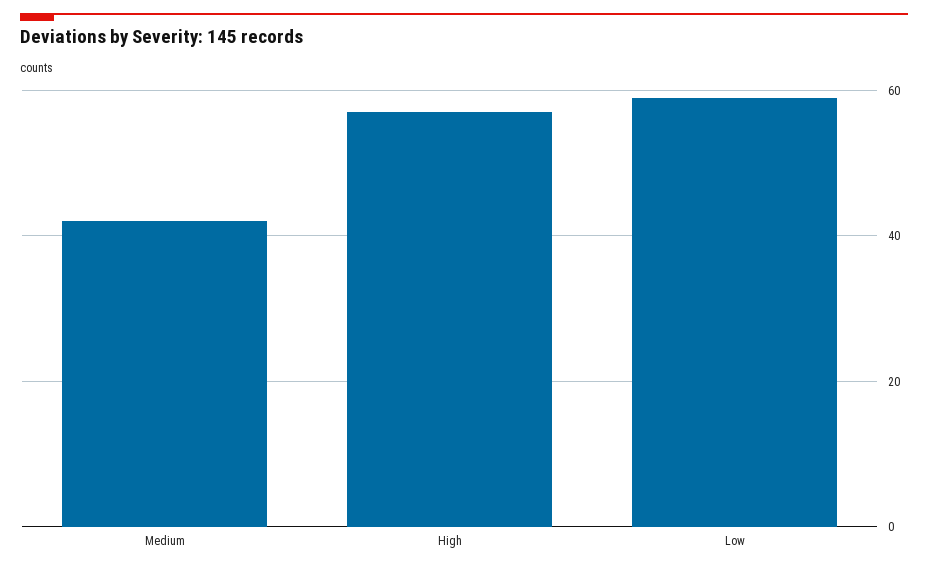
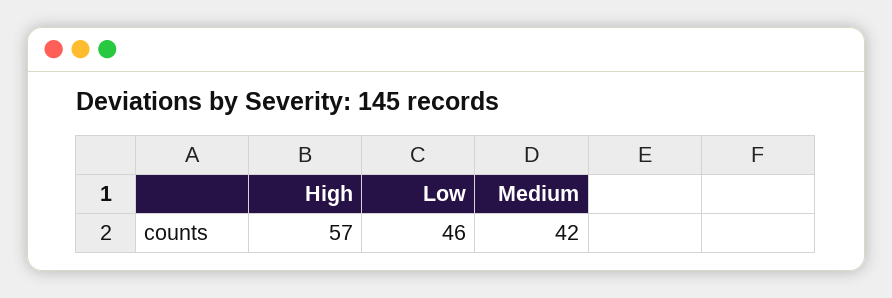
Low: 60 -> 46

